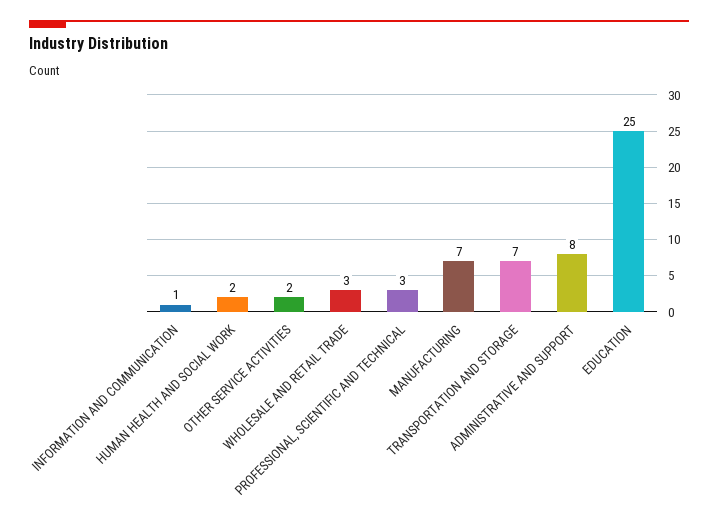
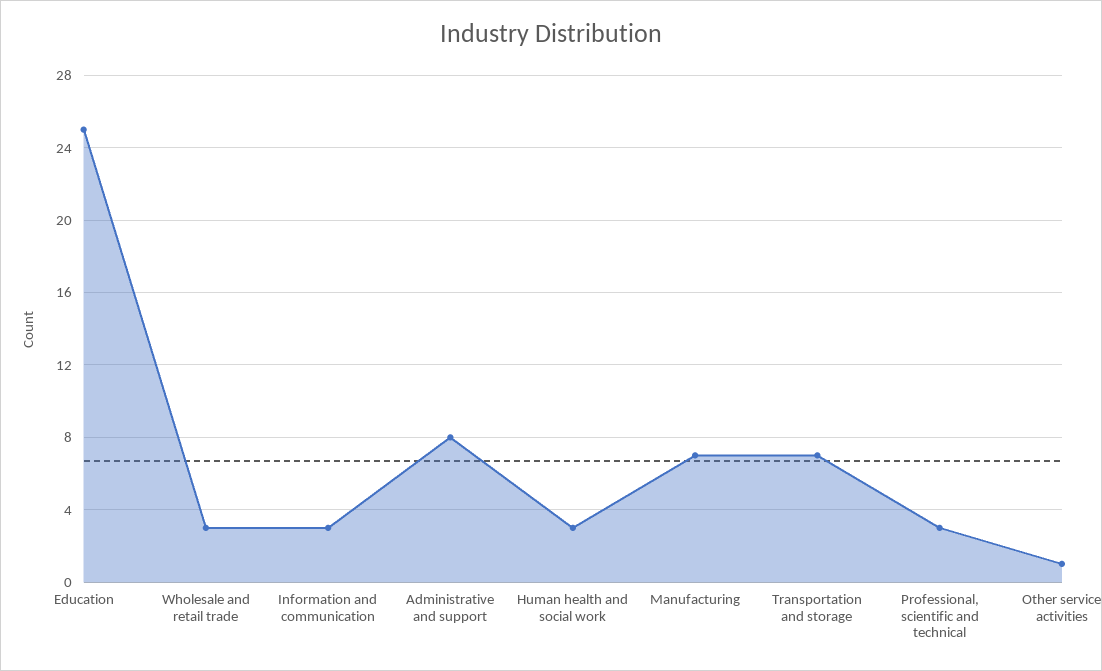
INFORMATION AND COMMUNICATION: 1 -> 3
HUMAN HEALTH AND SOCIAL WORK: 2 -> 3
OTHER SERVICE ACTIVITIES: 2 -> 1

